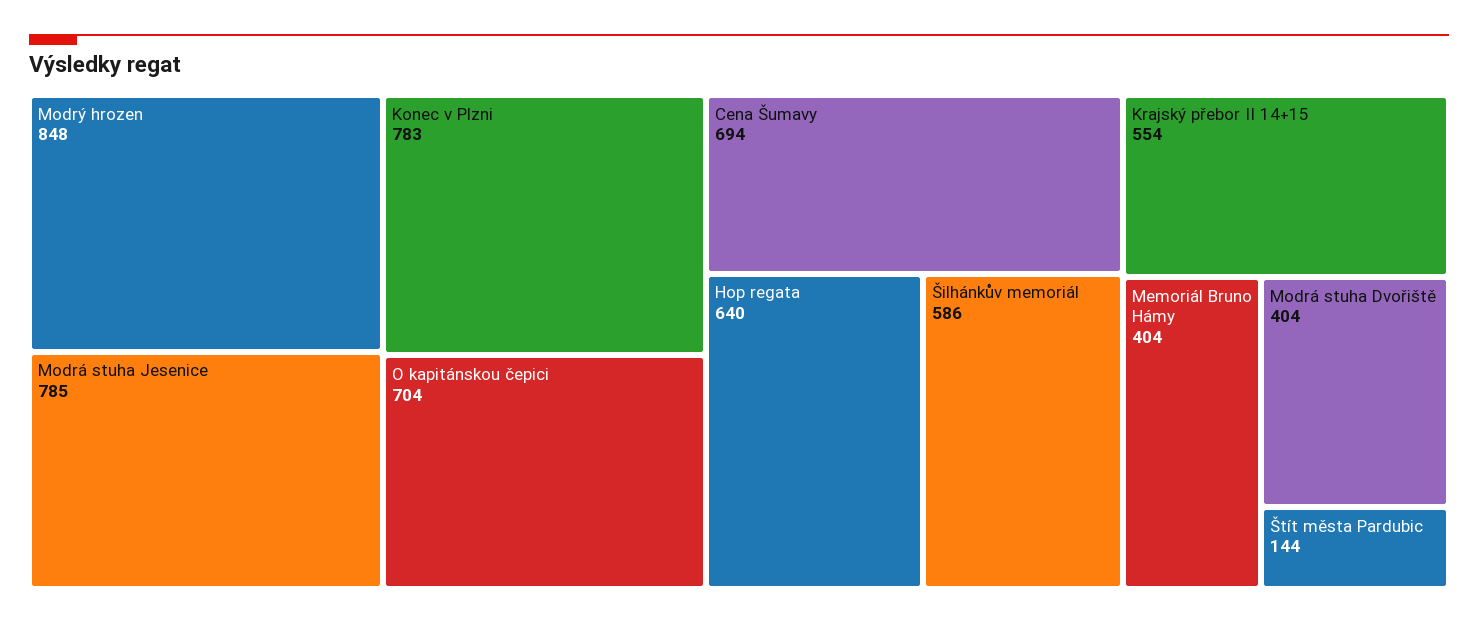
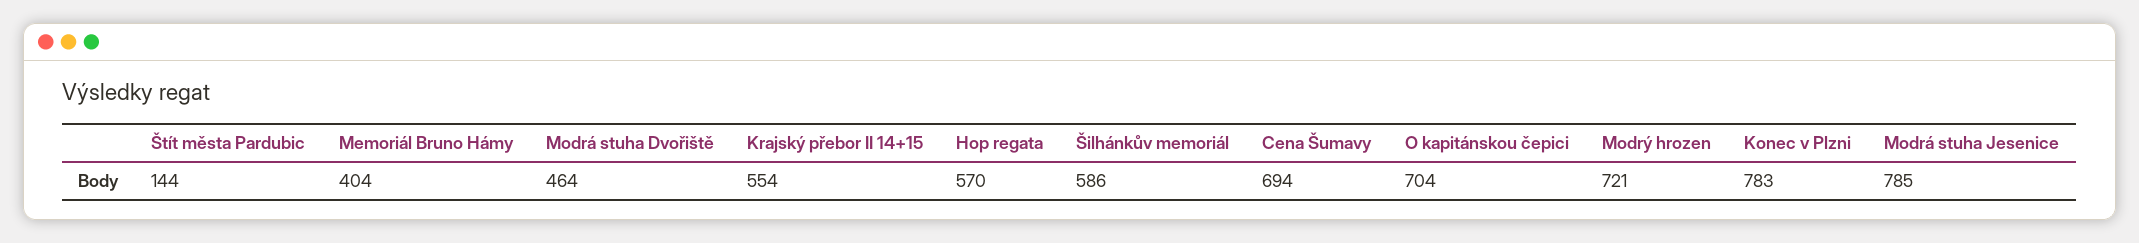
Modrý hrozen: 848 -> 721
Hop regata: 640 -> 570
Modrá stuha Dvořiště: 404 -> 464

